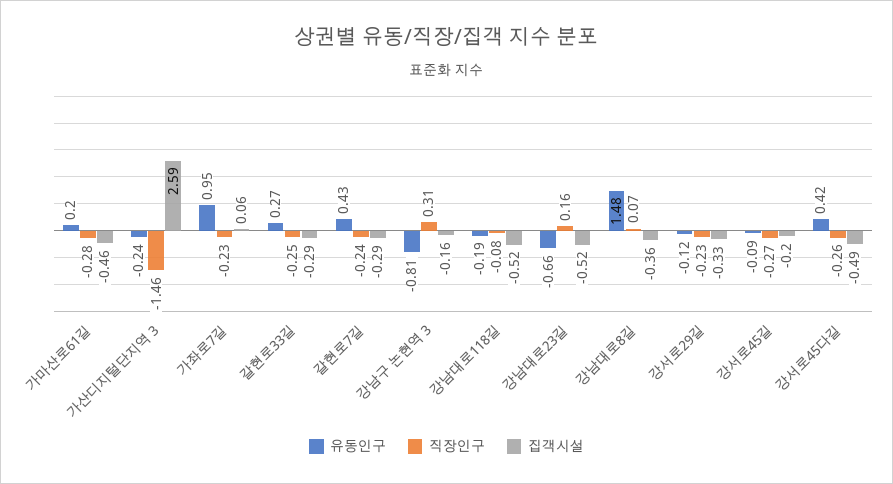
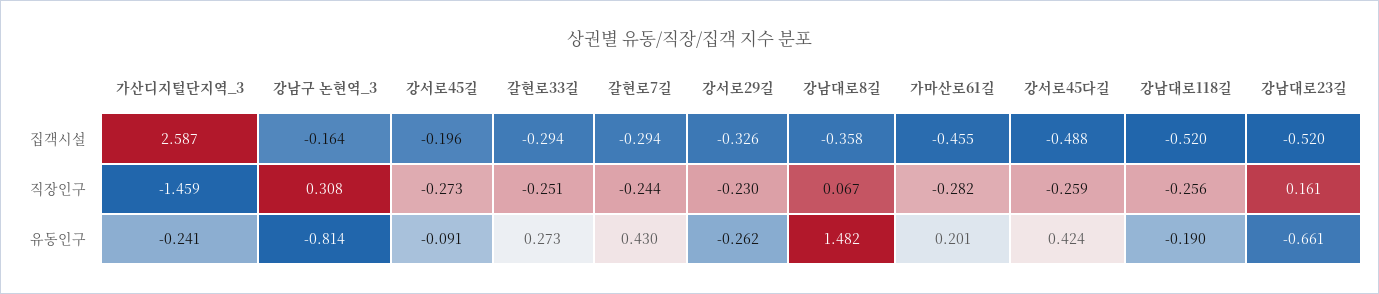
유동인구, 가좌로7길: 0.95 -> none
직장인구, 가좌로7길: -0.23 -> none
집객시설, 가좌로7길: 0.06 -> none
직장인구, 강남대로118길: -0.08 -> -0.256
유동인구, 강서로29길: -0.12 -> -0.262

